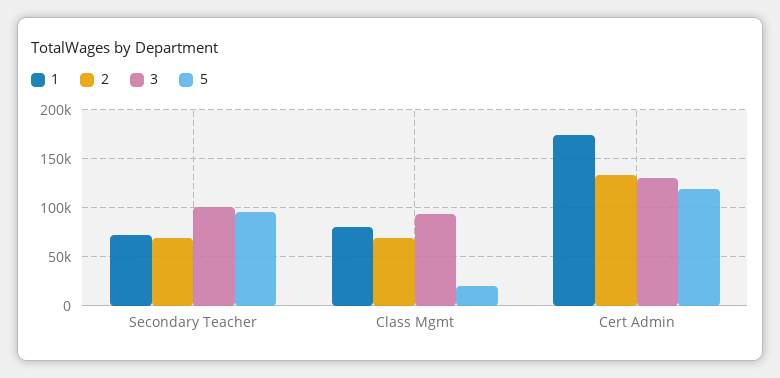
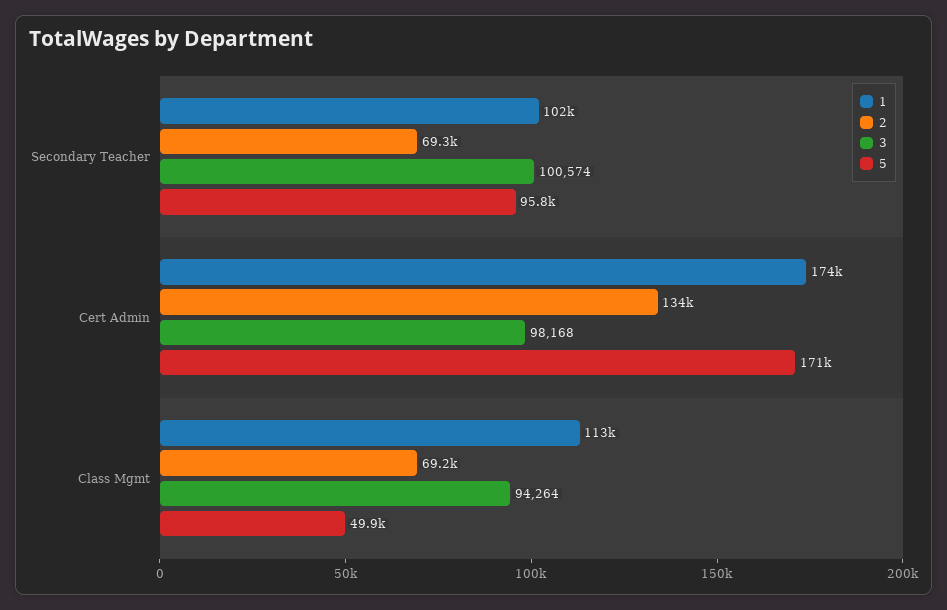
1, Secondary Teacher: 70000 -> 102000
1, Class Mgmt: 80000 -> 113000
5, Class Mgmt: 20000 -> 49900
3, Cert Admin: 130000 -> 98168
5, Cert Admin: 120000 -> 171000

